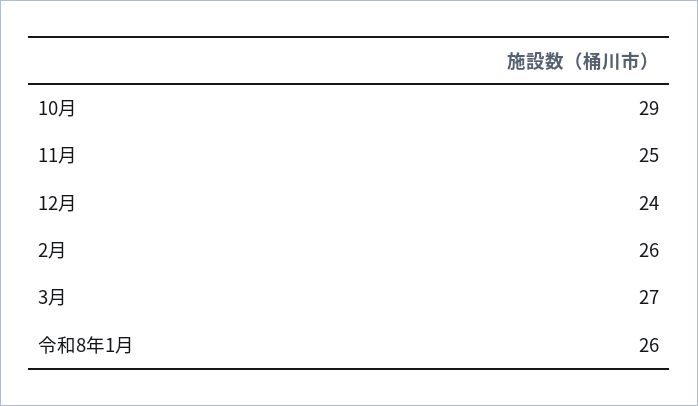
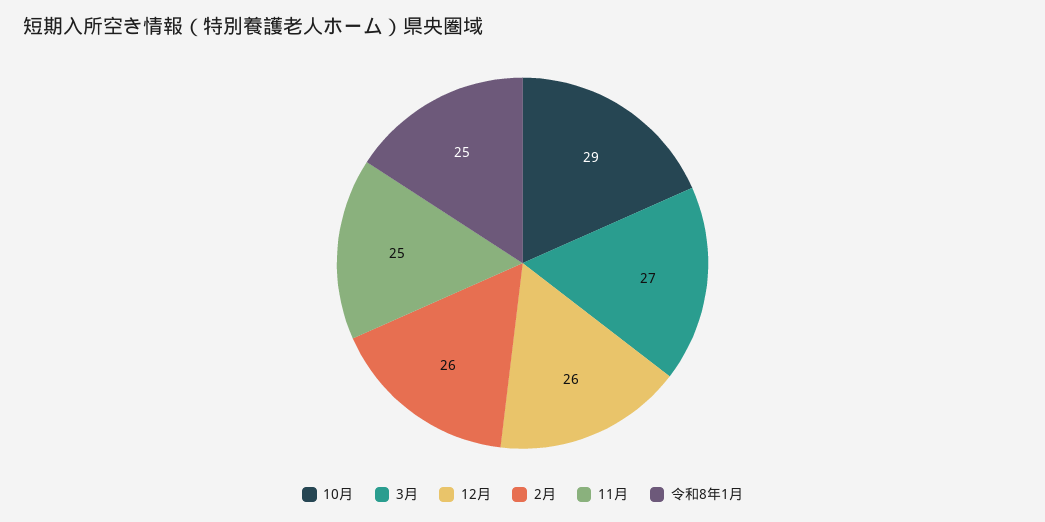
12月: 24 -> 26
令和8年1月: 26 -> 25

